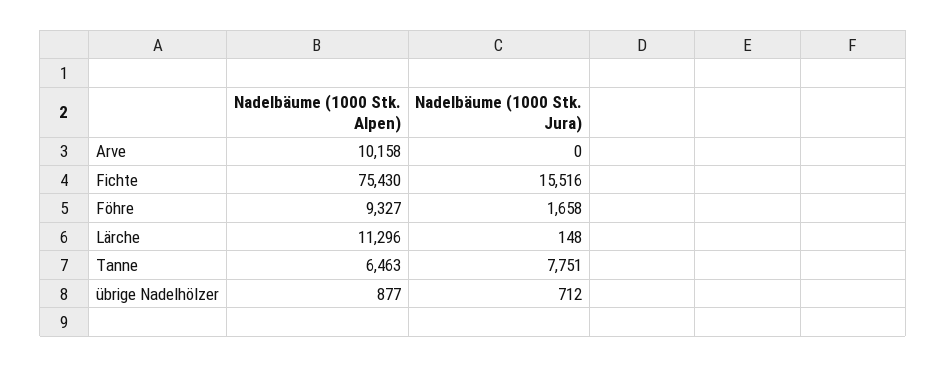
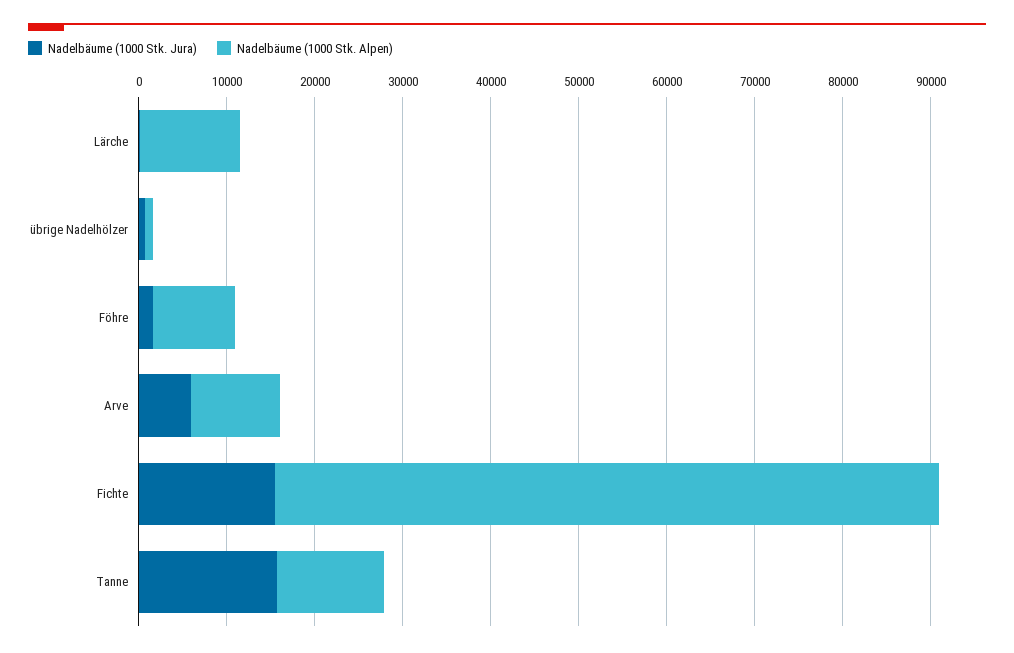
Nadelbäume (1000 Stk. Jura), Arve: 0 -> 6000
Nadelbäume (1000 Stk. Alpen), Tanne: 6463 -> 12000
Nadelbäume (1000 Stk. Jura), Tanne: 7751 -> 16000

